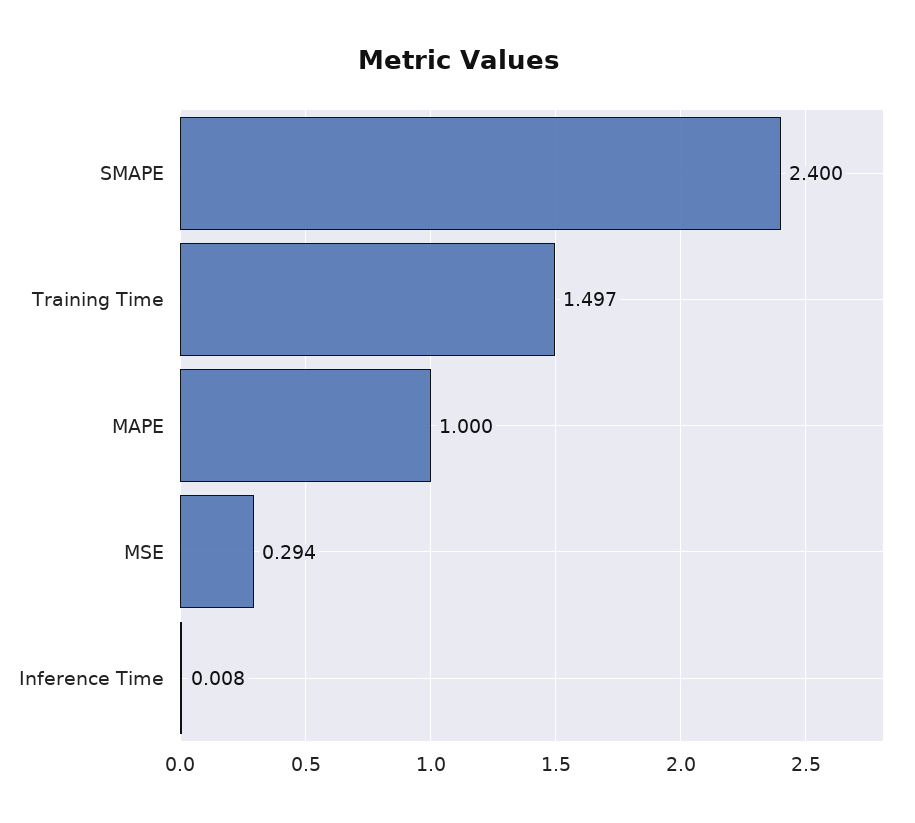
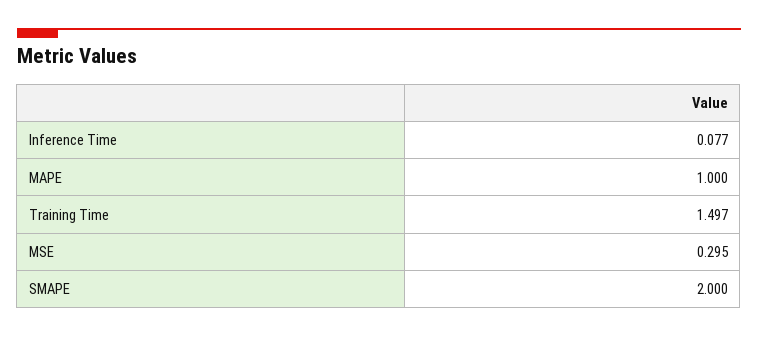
SMAPE: 2.4 -> 2
MSE: 0.294 -> 0.295
Inference Time: 0.008 -> 0.077

